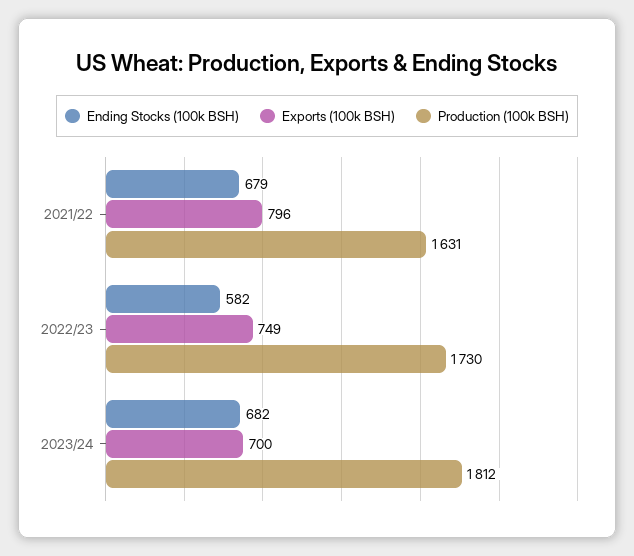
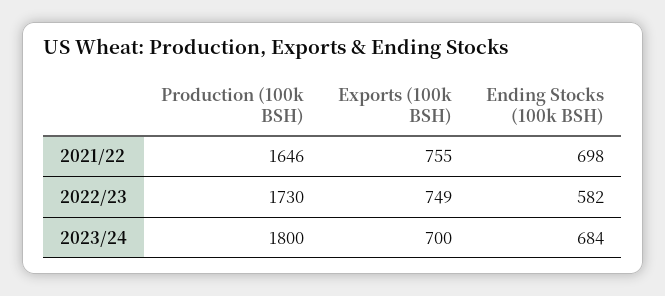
Ending Stocks (100k BSH), 2021/22: 679 -> 698
Exports (100k BSH), 2021/22: 796 -> 755
Production (100k BSH), 2021/22: 1631 -> 1646
Ending Stocks (100k BSH), 2023/24: 682 -> 684
Production (100k BSH), 2023/24: 1812 -> 1800

